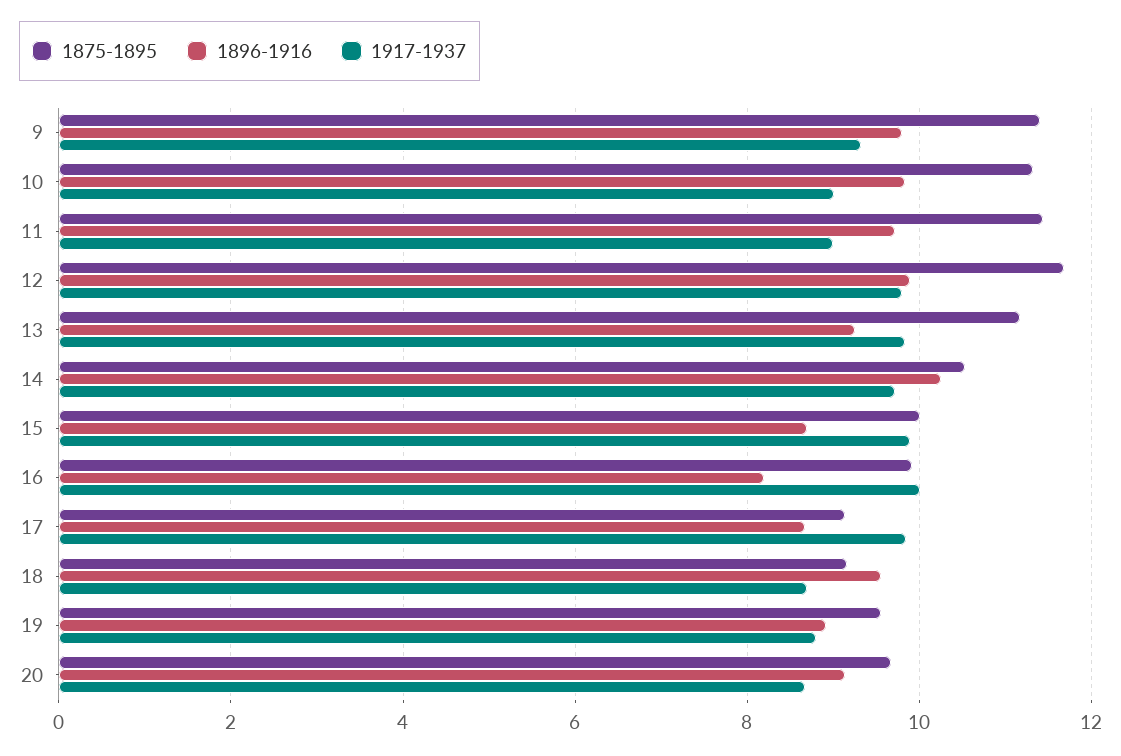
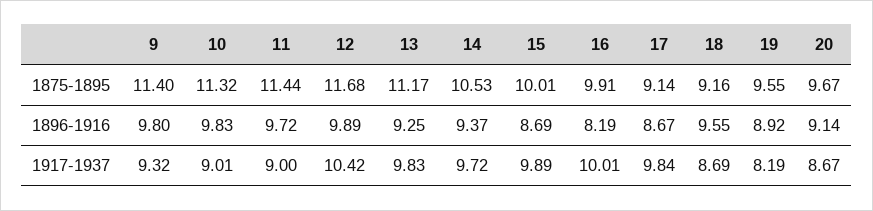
1917-1937, 12: 9.8 -> 10.42
1896-1916, 14: 10.2 -> 9.37
1917-1937, 19: 8.8 -> 8.19

